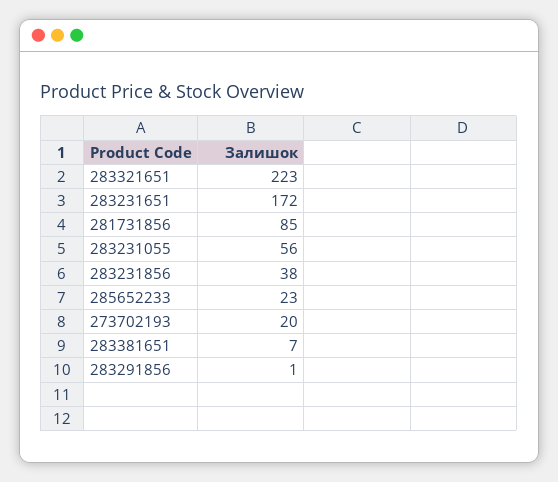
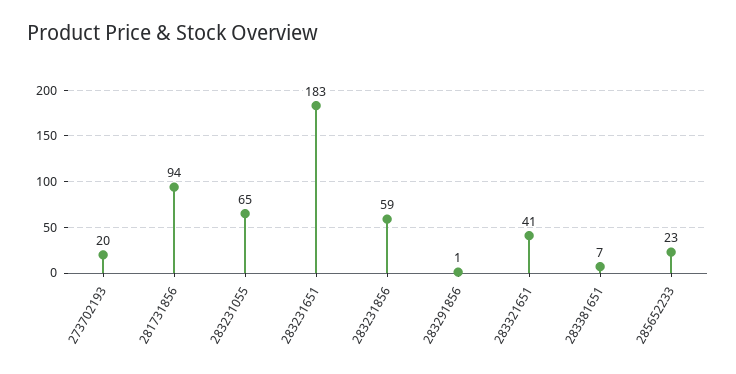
283321651: 223 -> 41
283231651: 172 -> 183
281731856: 85 -> 94
283231055: 56 -> 65
283231856: 38 -> 59

